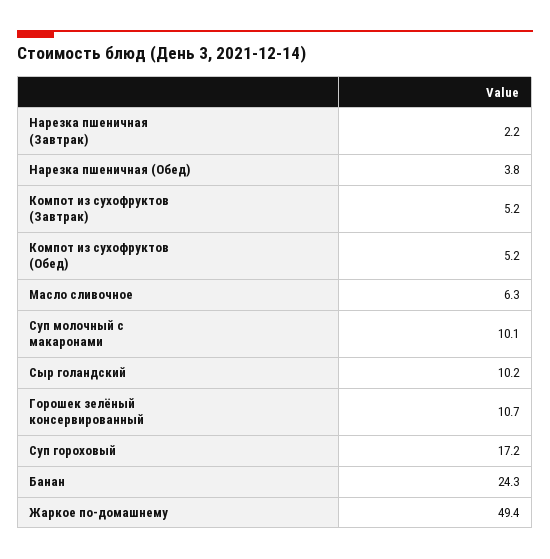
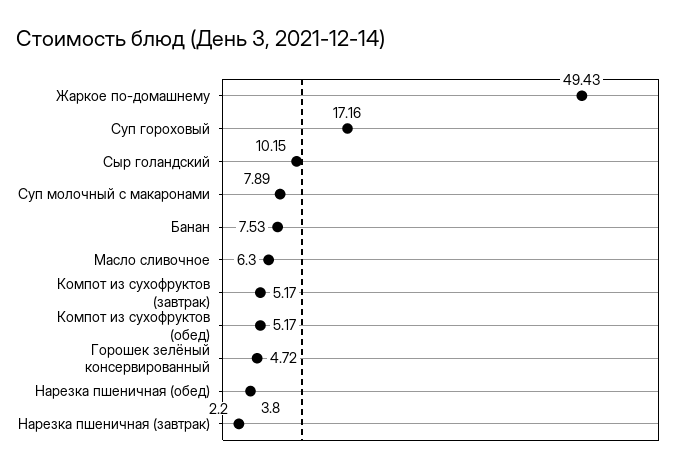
Суп молочный с макаронами: 10.1 -> 7.89
Горошек зелёный консервированный: 10.7 -> 4.72
Банан: 24.3 -> 7.53

